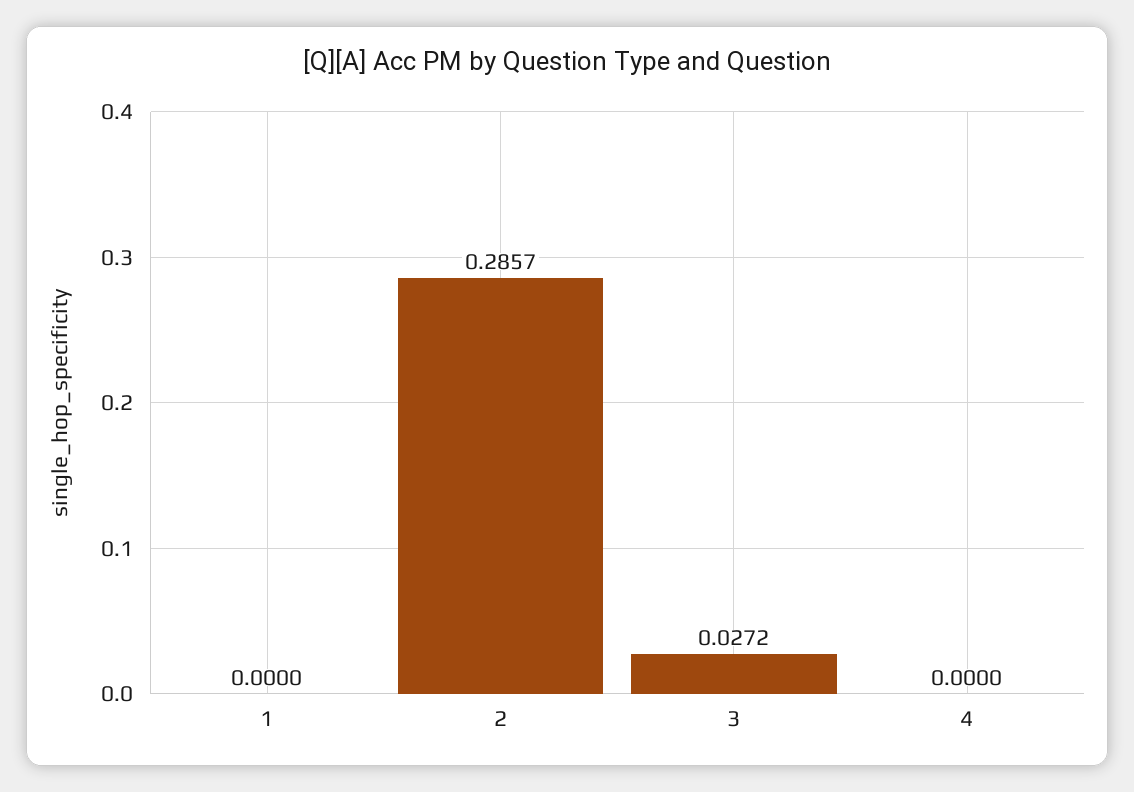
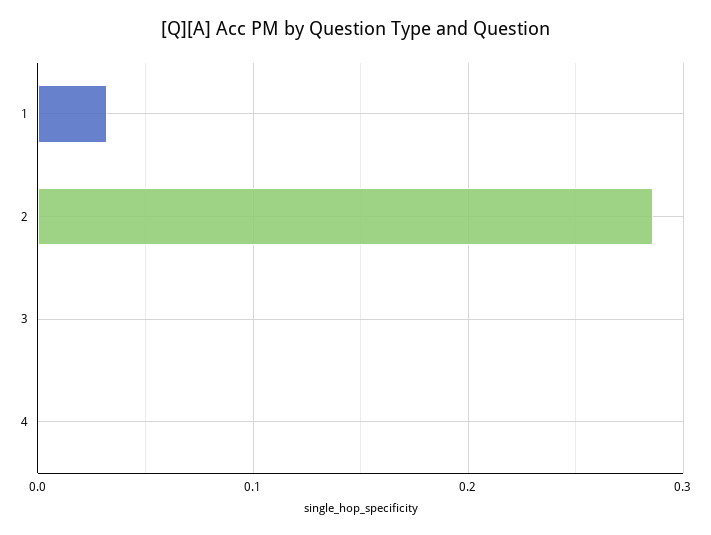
1: 0 -> 0.03
3: 0.0272 -> 0

